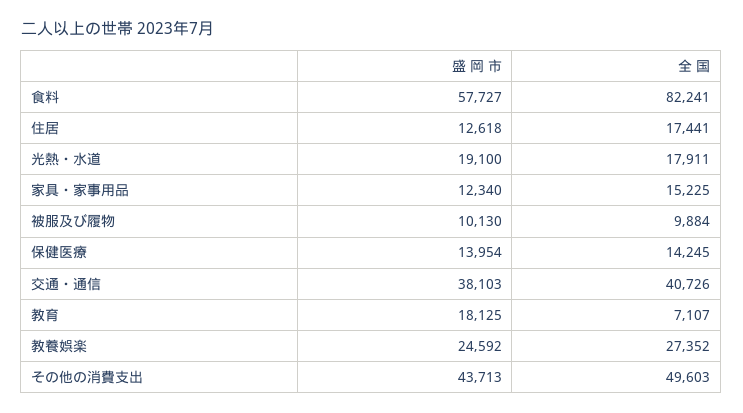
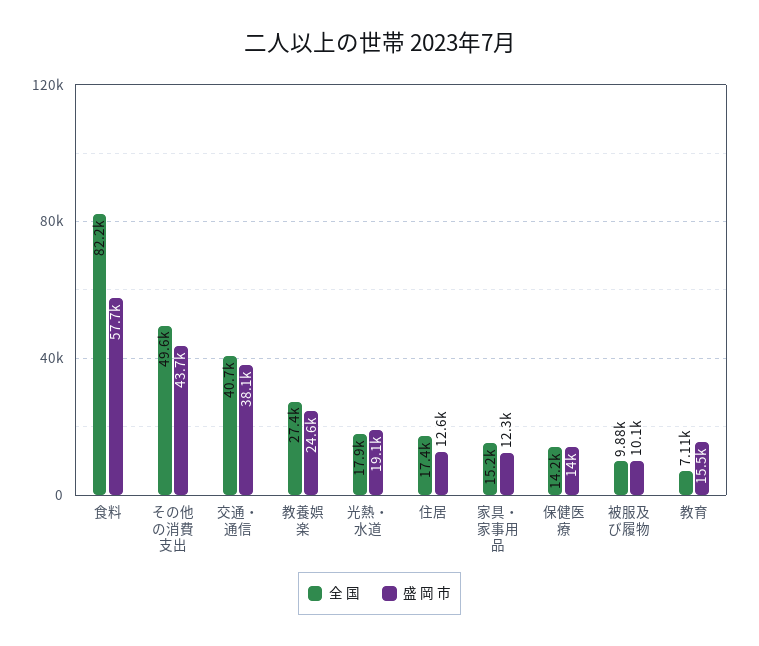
盛 岡 市, 教育: 18125 -> 15500

